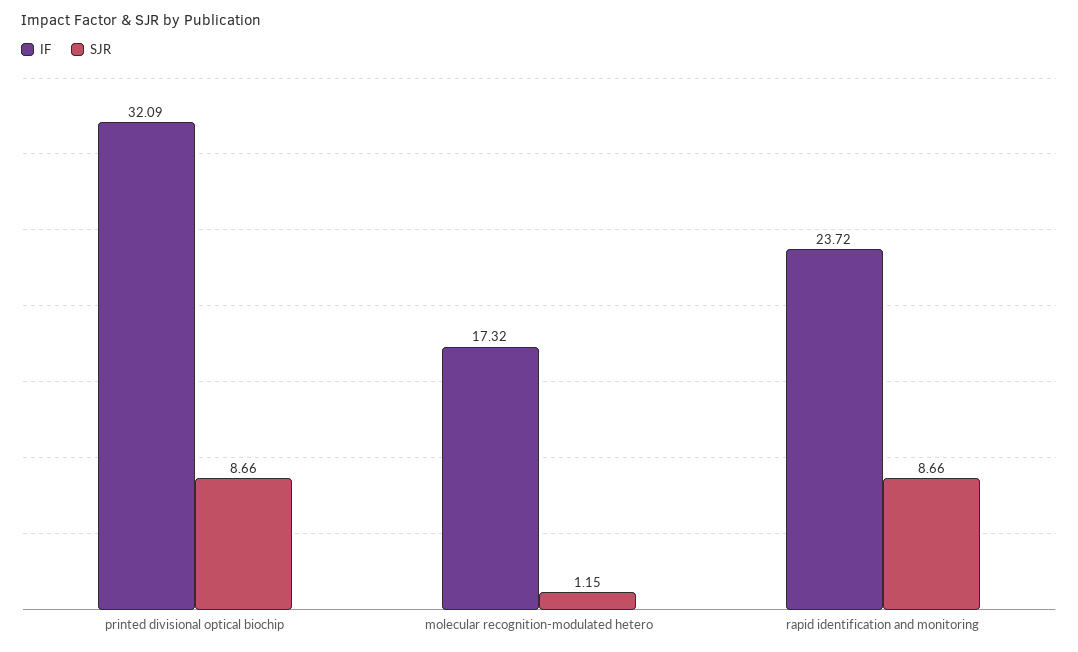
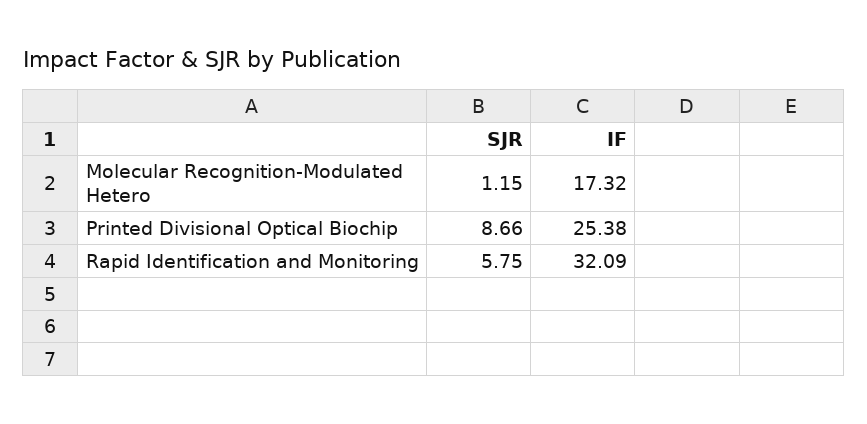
IF, printed divisional optical biochip: 32.09 -> 25.38
IF, rapid identification and monitoring: 23.72 -> 32.09
SJR, rapid identification and monitoring: 8.66 -> 5.75

